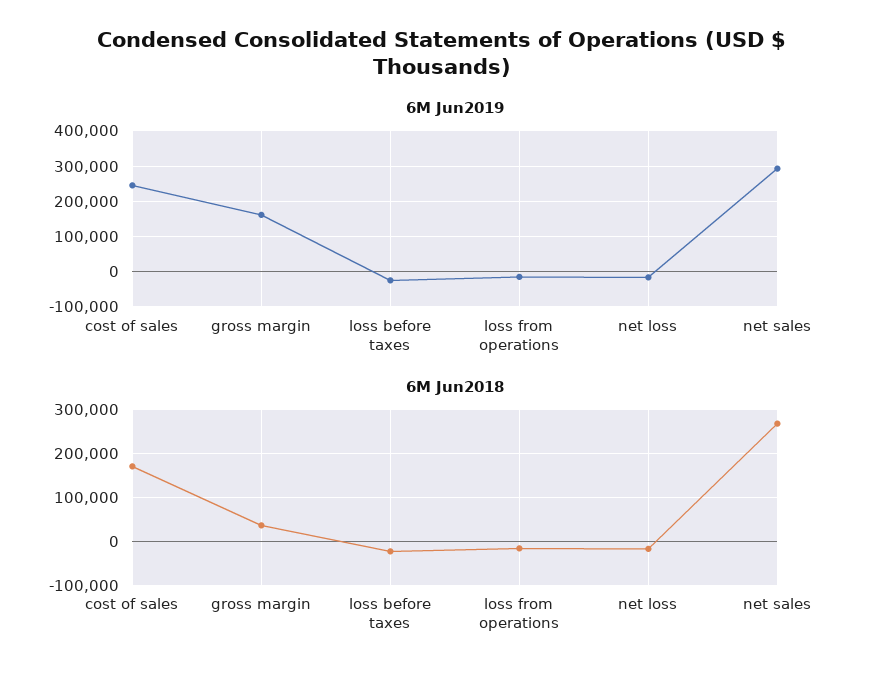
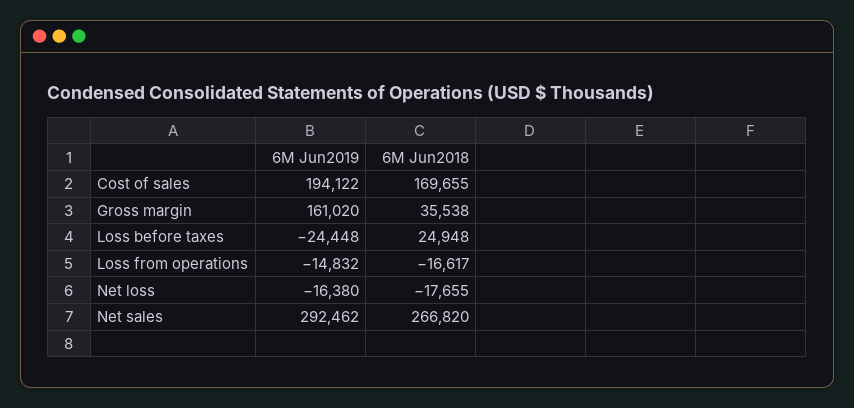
6M Jun2019, cost of sales: 240000 -> 194122
6M Jun2018, loss before taxes: -20000 -> 24948

